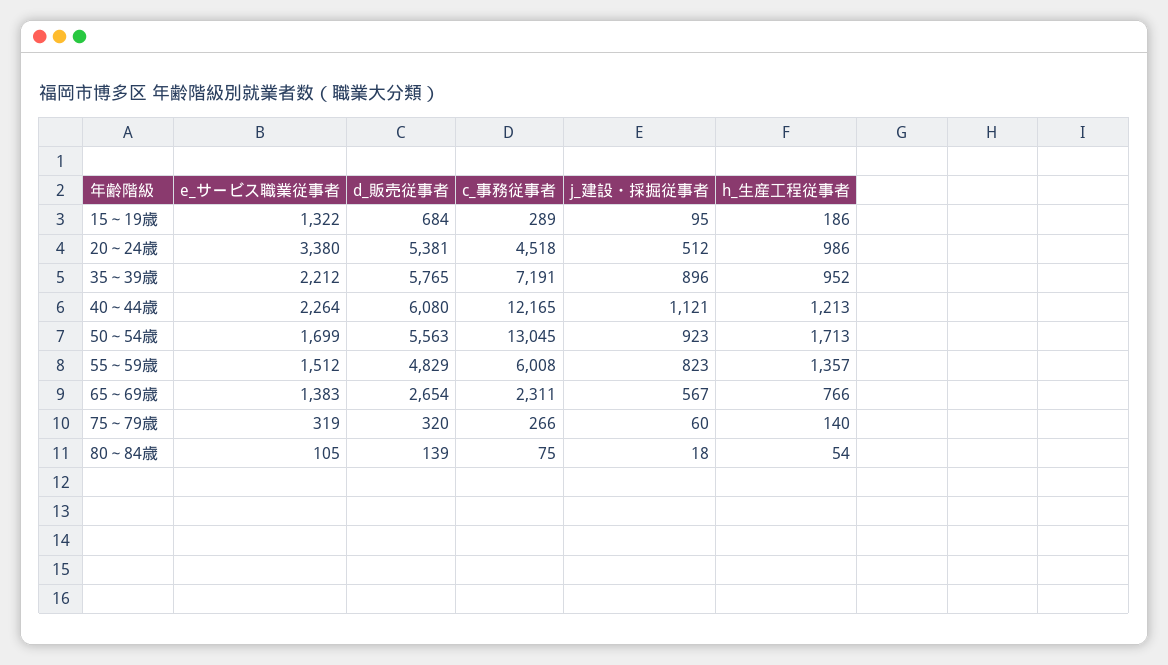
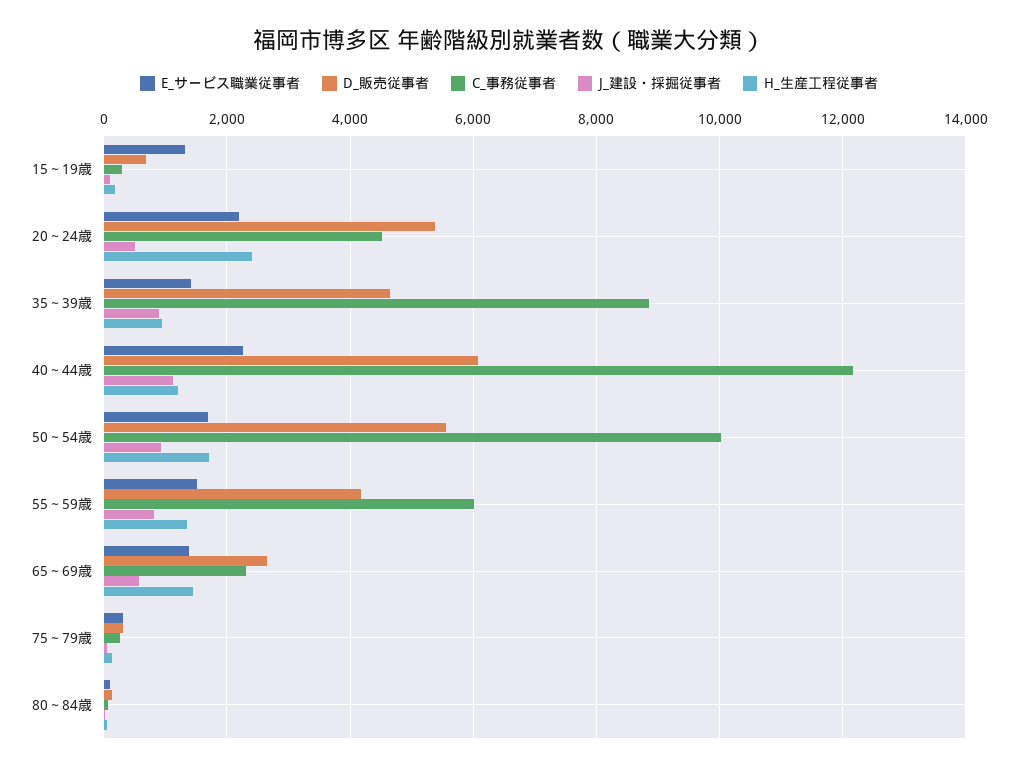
e_サービス職業従事者, 20～24歳: 3380 -> 2200
h_生産工程従事者, 20～24歳: 986 -> 2400
e_サービス職業従事者, 35～39歳: 2212 -> 1400
d_販売従事者, 35～39歳: 5765 -> 4600
c_事務従事者, 35～39歳: 7191 -> 8800
c_事務従事者, 50～54歳: 13045 -> 10000
d_販売従事者, 55～59歳: 4829 -> 4200
h_生産工程従事者, 65～69歳: 766 -> 1400

